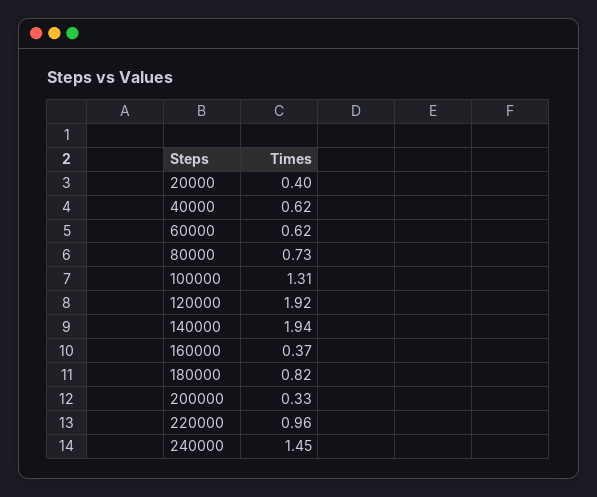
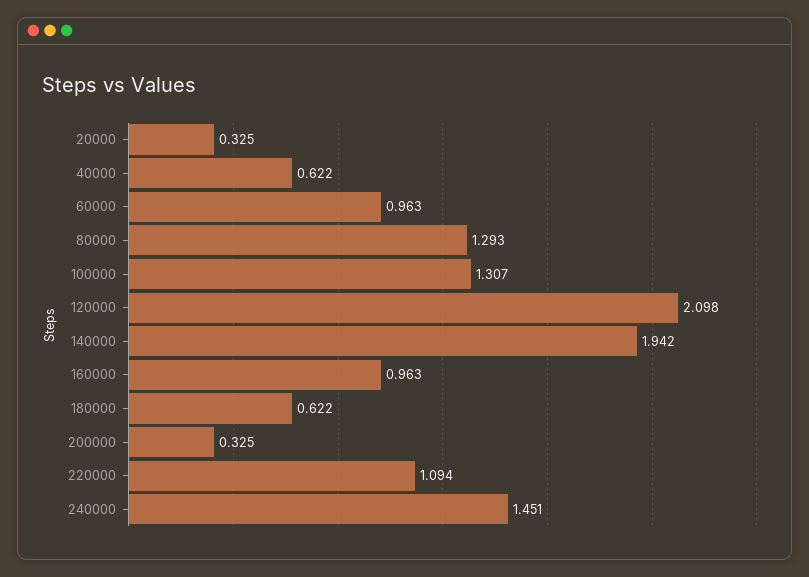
20000: 0.4 -> 0.325
60000: 0.62 -> 0.963
80000: 0.73 -> 1.293
120000: 1.92 -> 2.098
160000: 0.37 -> 0.963
180000: 0.82 -> 0.622
220000: 0.96 -> 1.094

